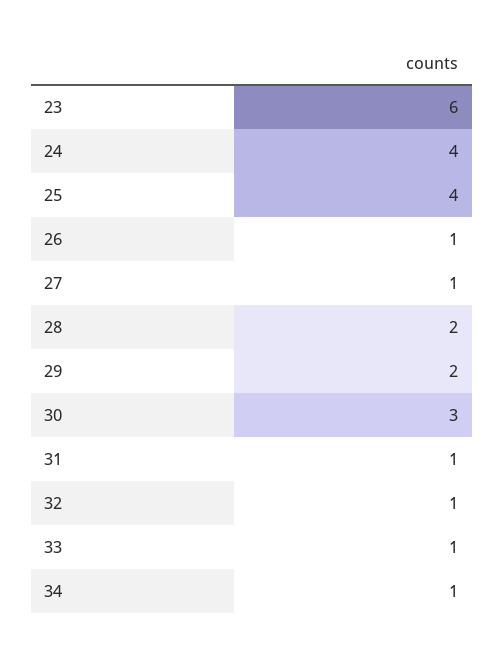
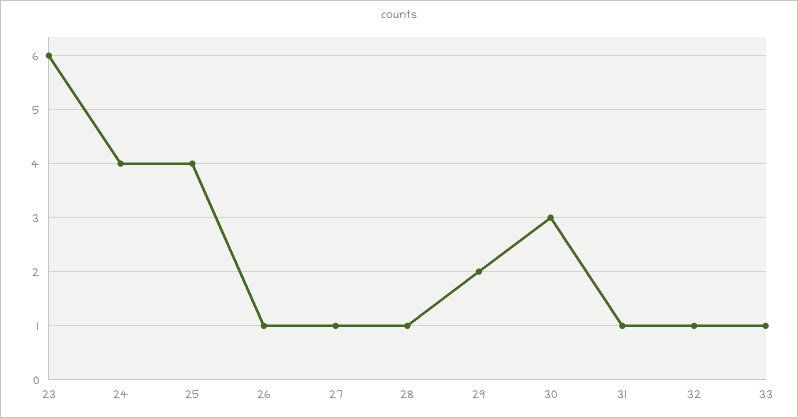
28: 2 -> 1
34: 1 -> none

